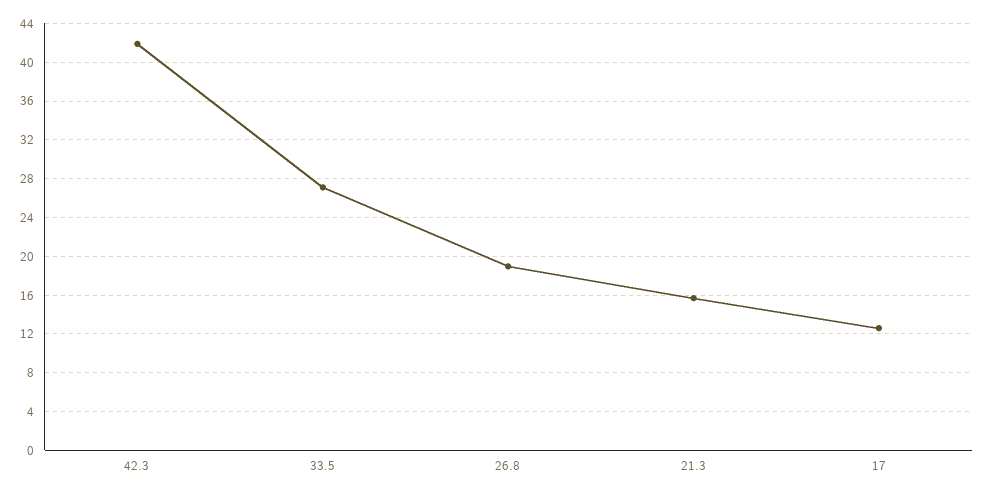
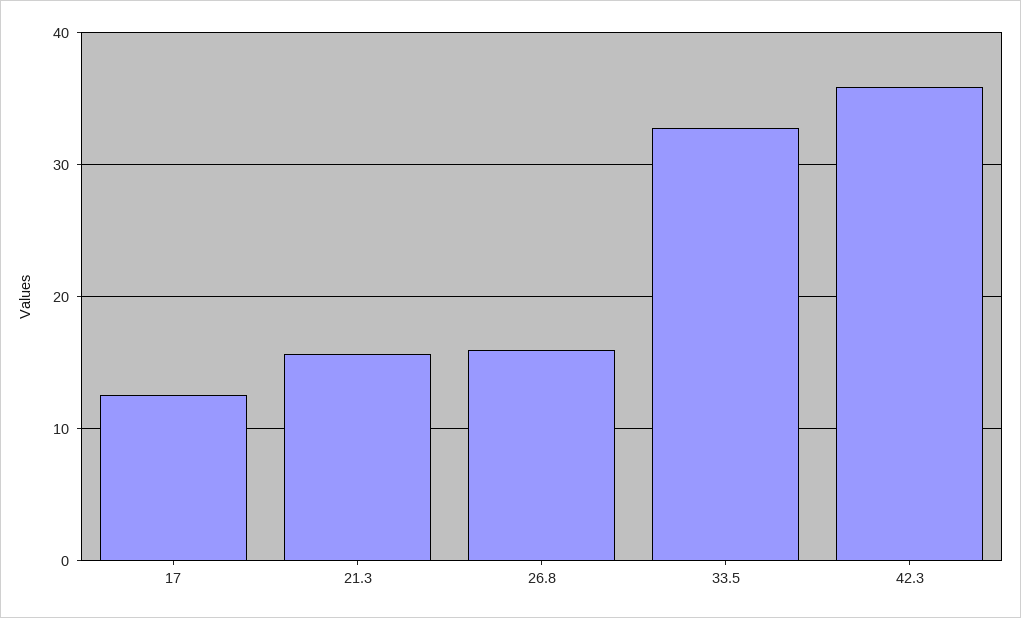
42.3: 42 -> 36
33.5: 27 -> 33
26.8: 19 -> 16

